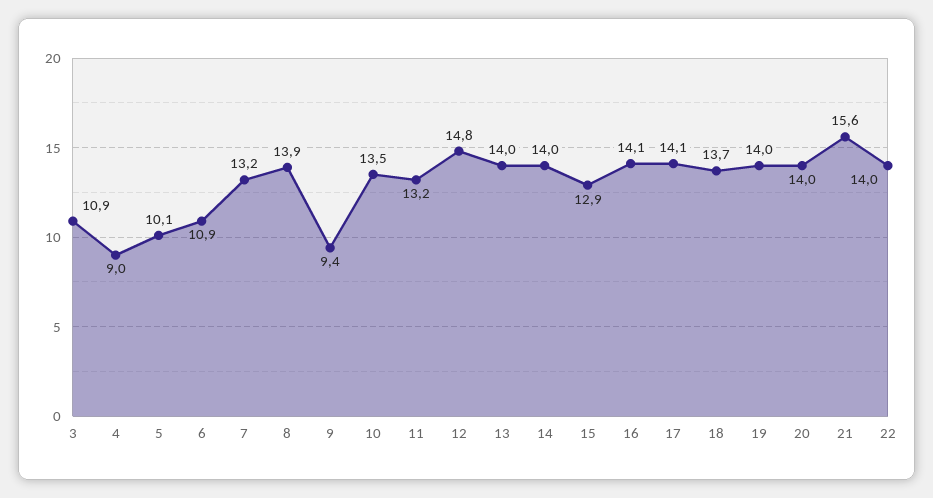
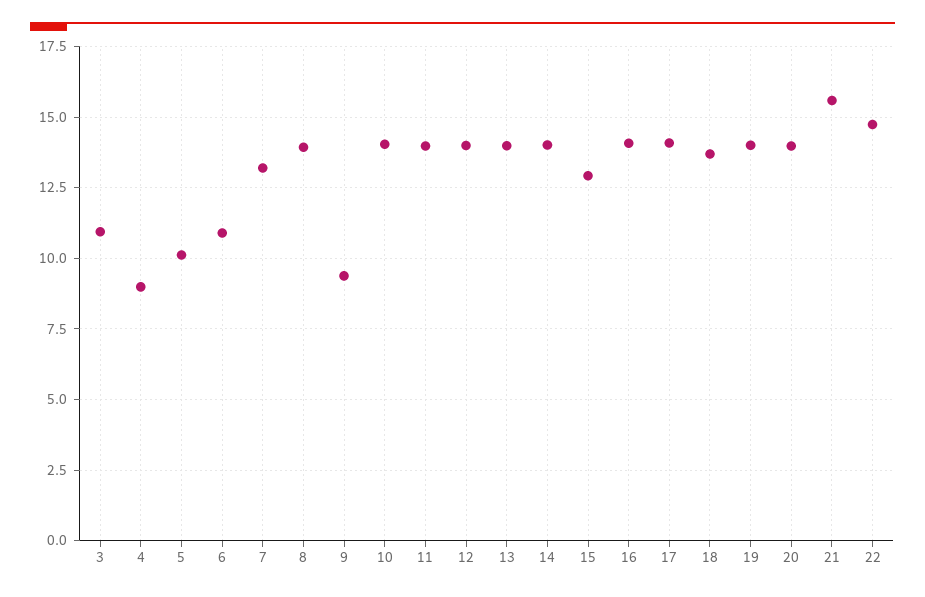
10: 13.5 -> 14
11: 13.2 -> 14
12: 14.8 -> 14
22: 14 -> 14.75

